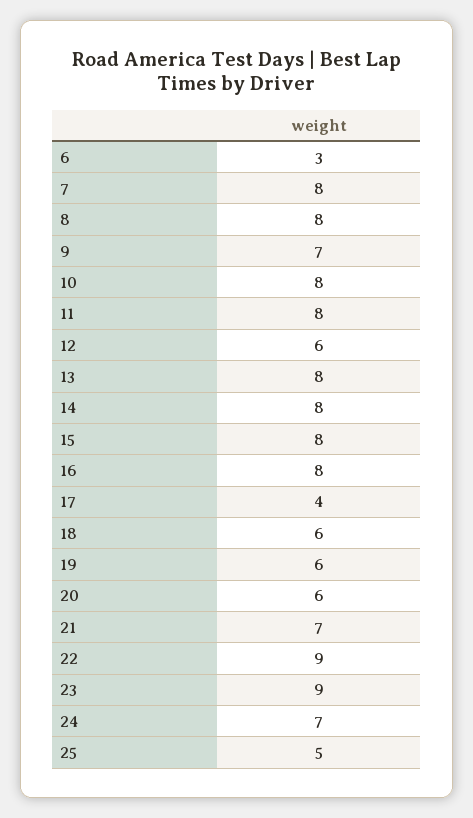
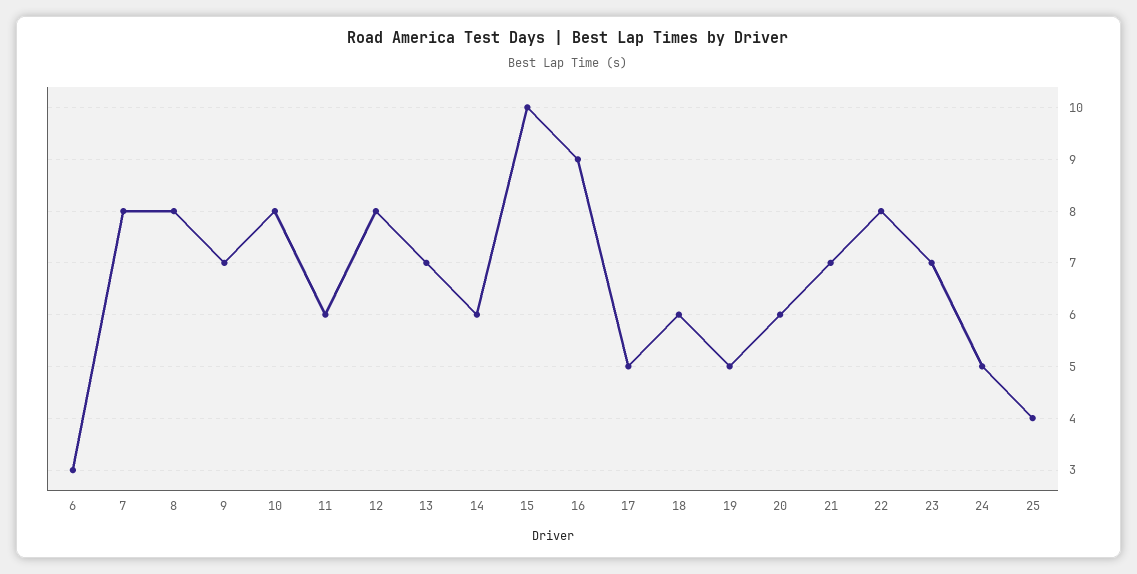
11: 8 -> 6
12: 6 -> 8
13: 8 -> 7
14: 8 -> 6
15: 8 -> 10
16: 8 -> 9
17: 4 -> 5
19: 6 -> 5
22: 9 -> 8
23: 9 -> 7
24: 7 -> 5
25: 5 -> 4

